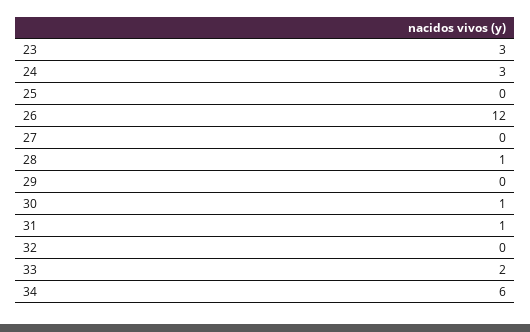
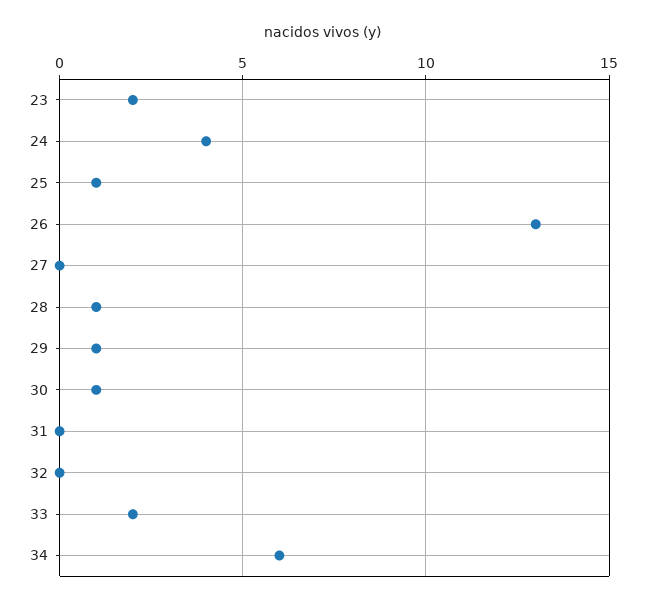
23: 3 -> 2
24: 3 -> 4
25: 0 -> 1
26: 12 -> 13
29: 0 -> 1
31: 1 -> 0

